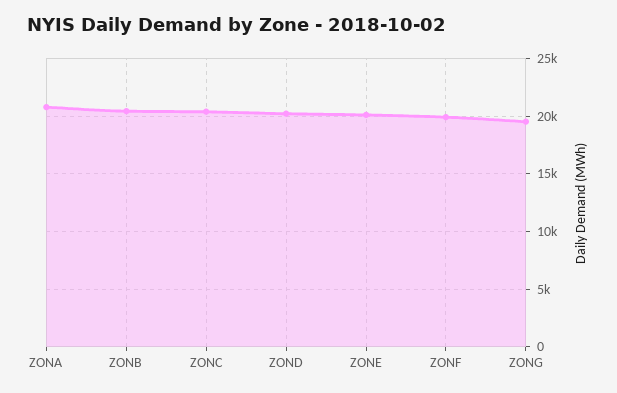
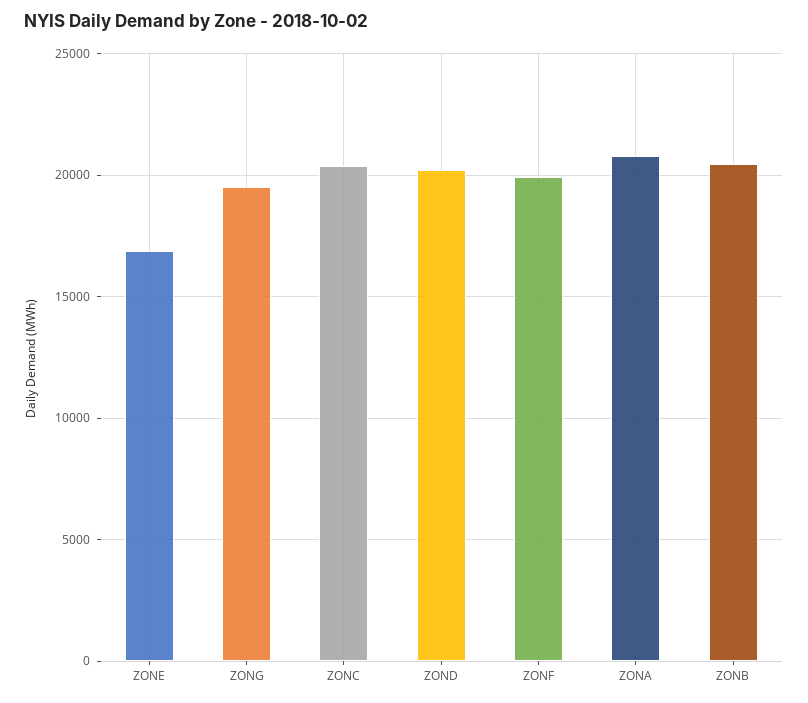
ZONE: 20000 -> 17000

